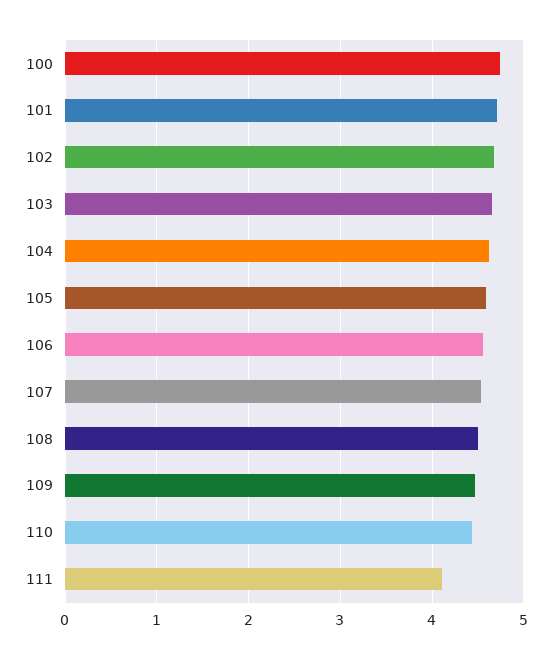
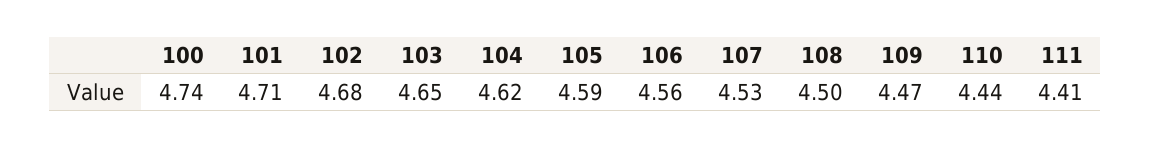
111: 4.1 -> 4.41

